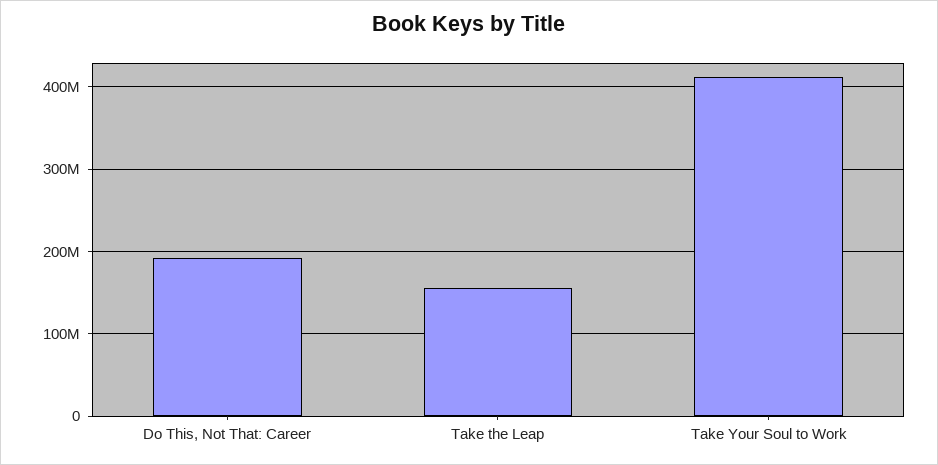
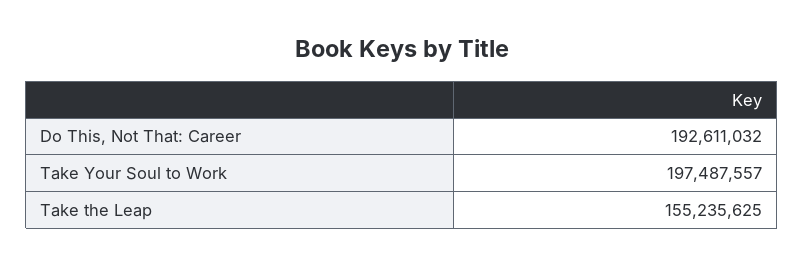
Take Your Soul to Work: 410000000 -> 197487557

